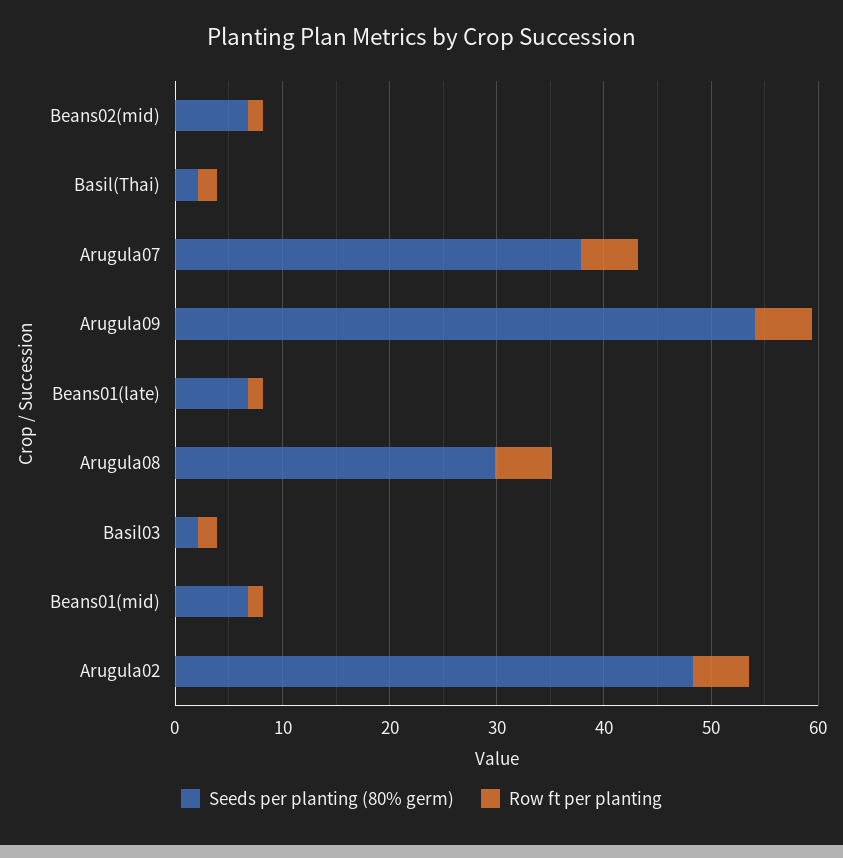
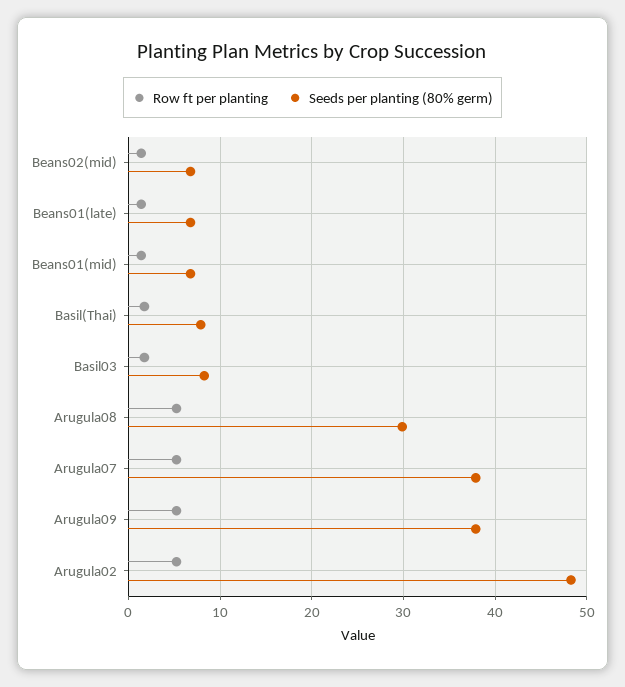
Seeds per planting (80% germ), Basil(Thai): 2 -> 8
Seeds per planting (80% germ), Arugula09: 54 -> 38
Seeds per planting (80% germ), Basil03: 2 -> 8

